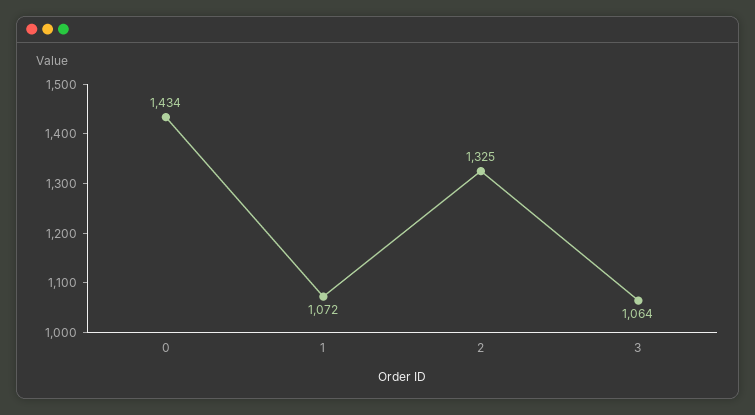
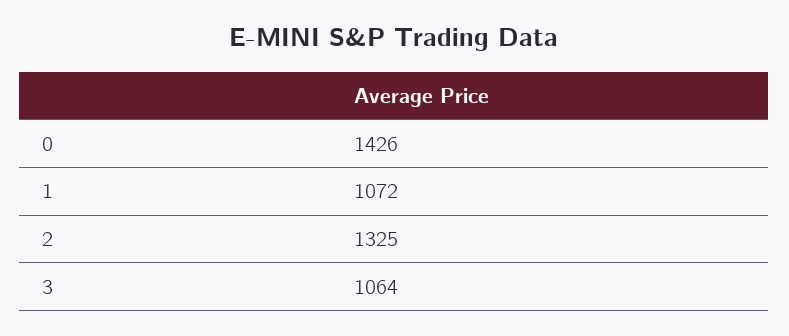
0: 1434 -> 1426

